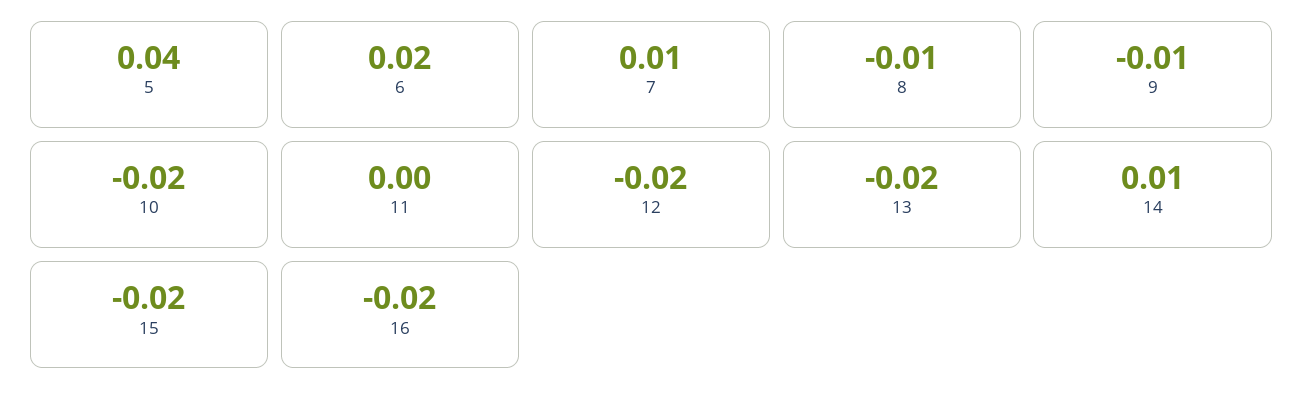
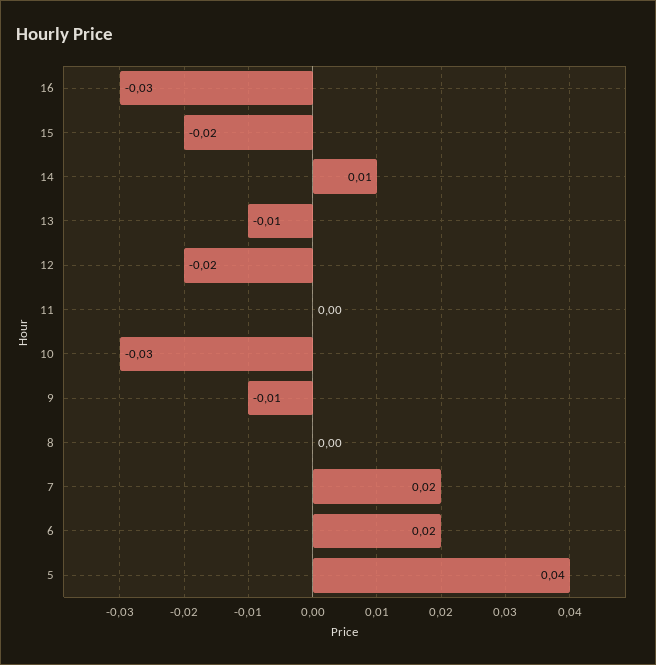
7: 0.01 -> 0.02
8: -0.01 -> 0
10: -0.02 -> -0.03
13: -0.02 -> -0.01
16: -0.02 -> -0.03

